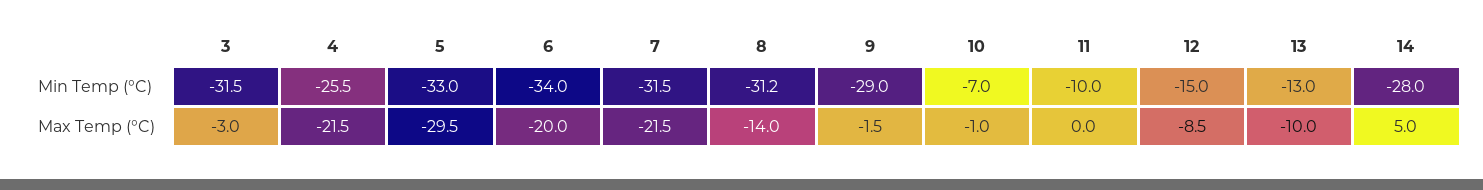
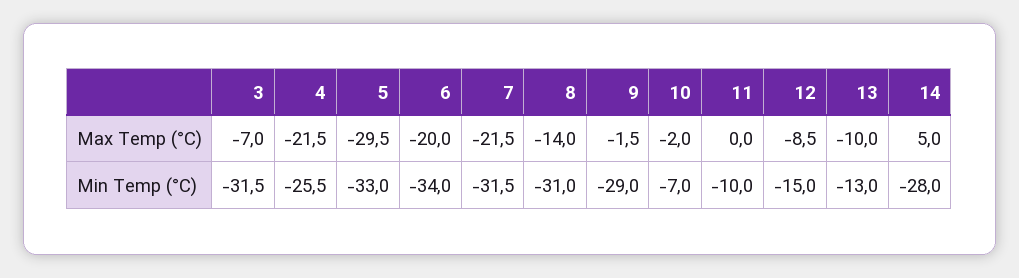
8, Min Temp (°C): -31.2 -> -31
3, Max Temp (°C): -3 -> -7
10, Max Temp (°C): -1 -> -2

